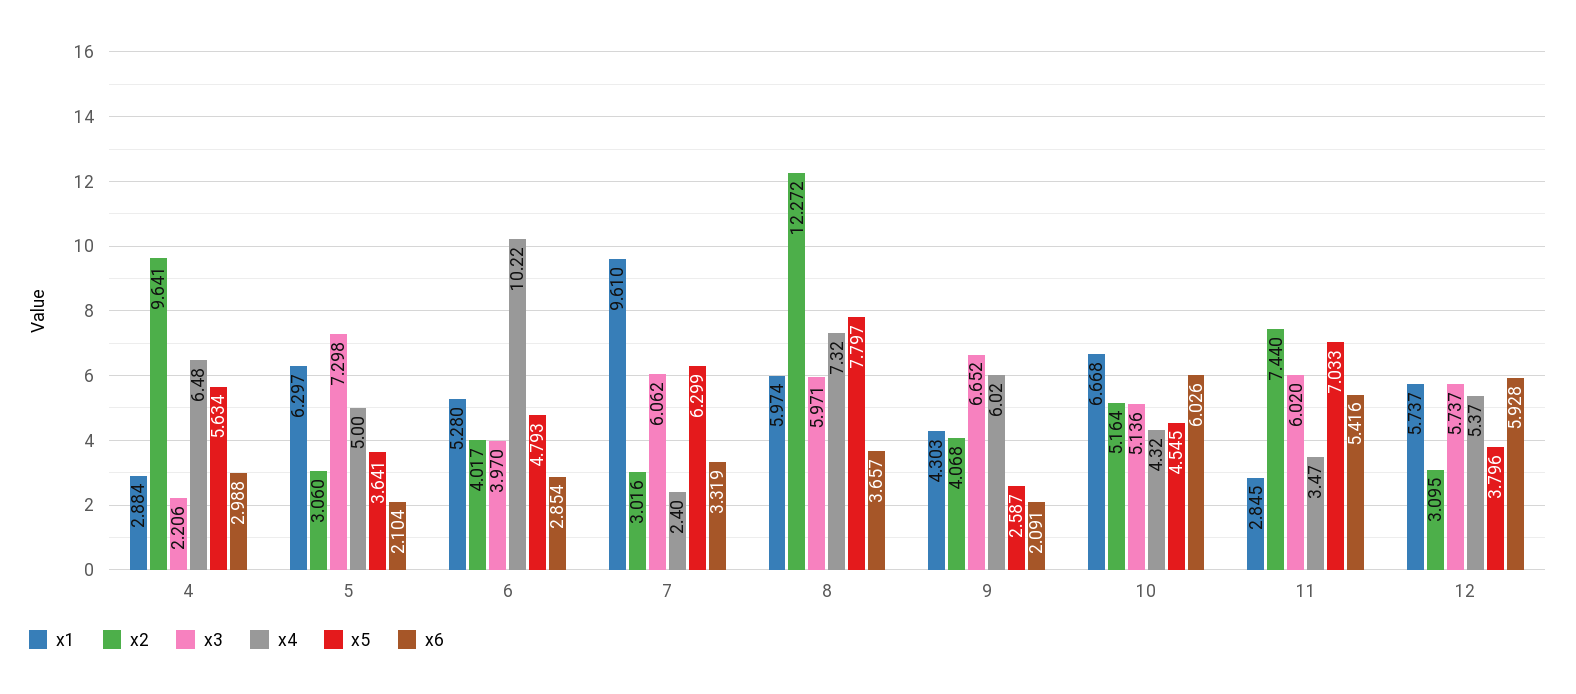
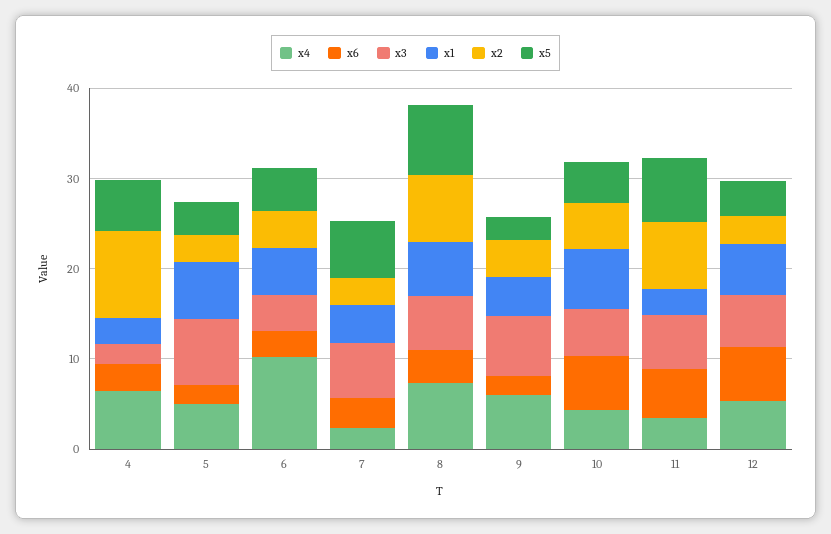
x1, 7: 9.61 -> 4
x2, 8: 12.272 -> 8

